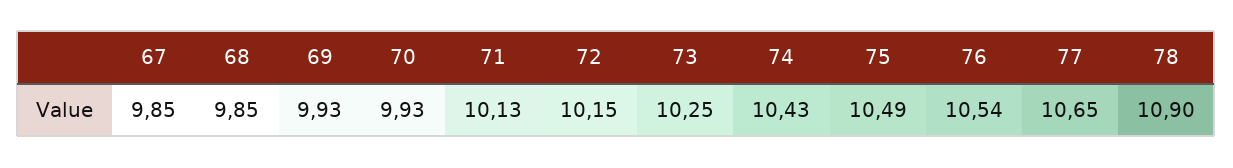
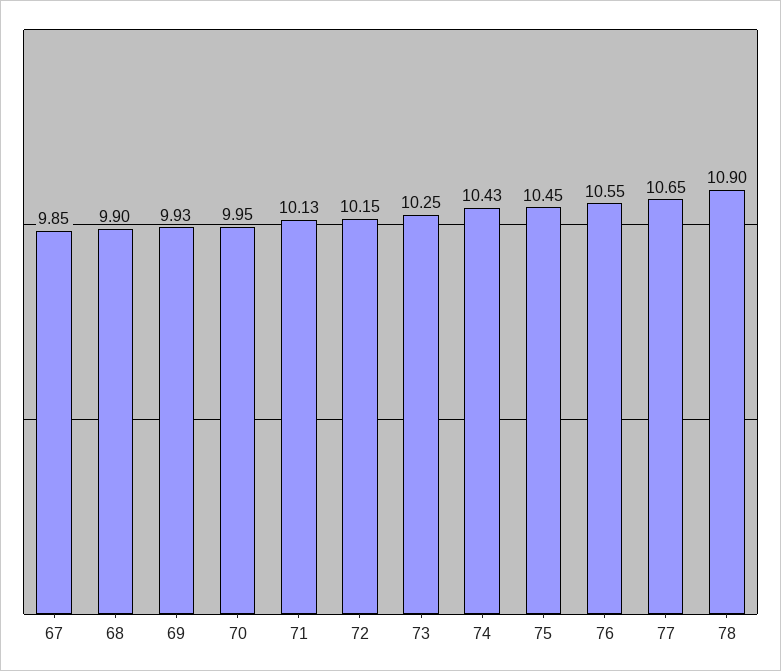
68: 9.85 -> 9.9
70: 9.93 -> 9.95
75: 10.49 -> 10.45
76: 10.54 -> 10.55

